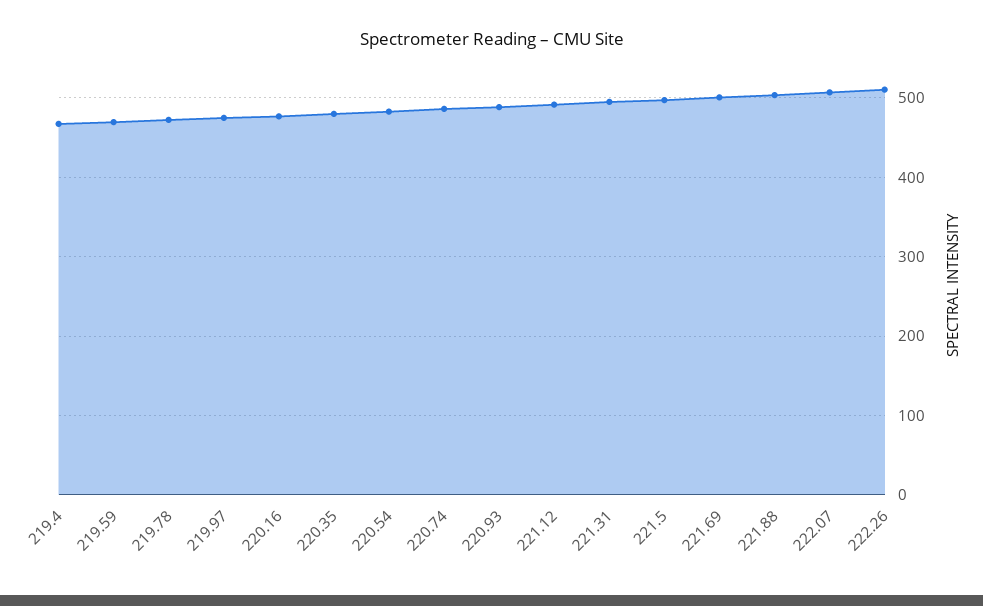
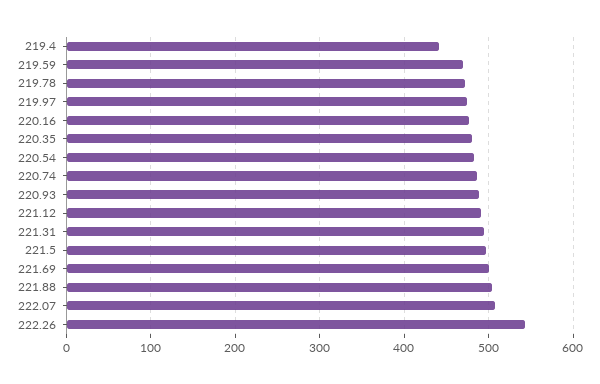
219.4: 470 -> 440
222.26: 510 -> 540

